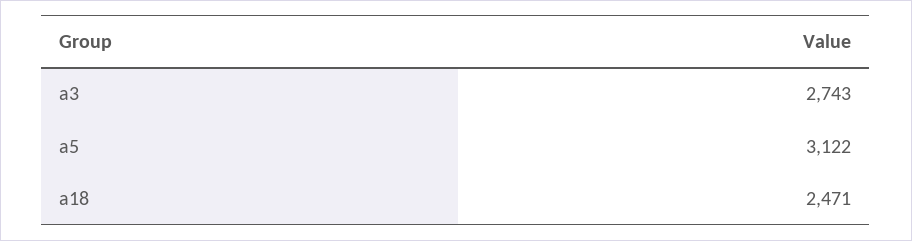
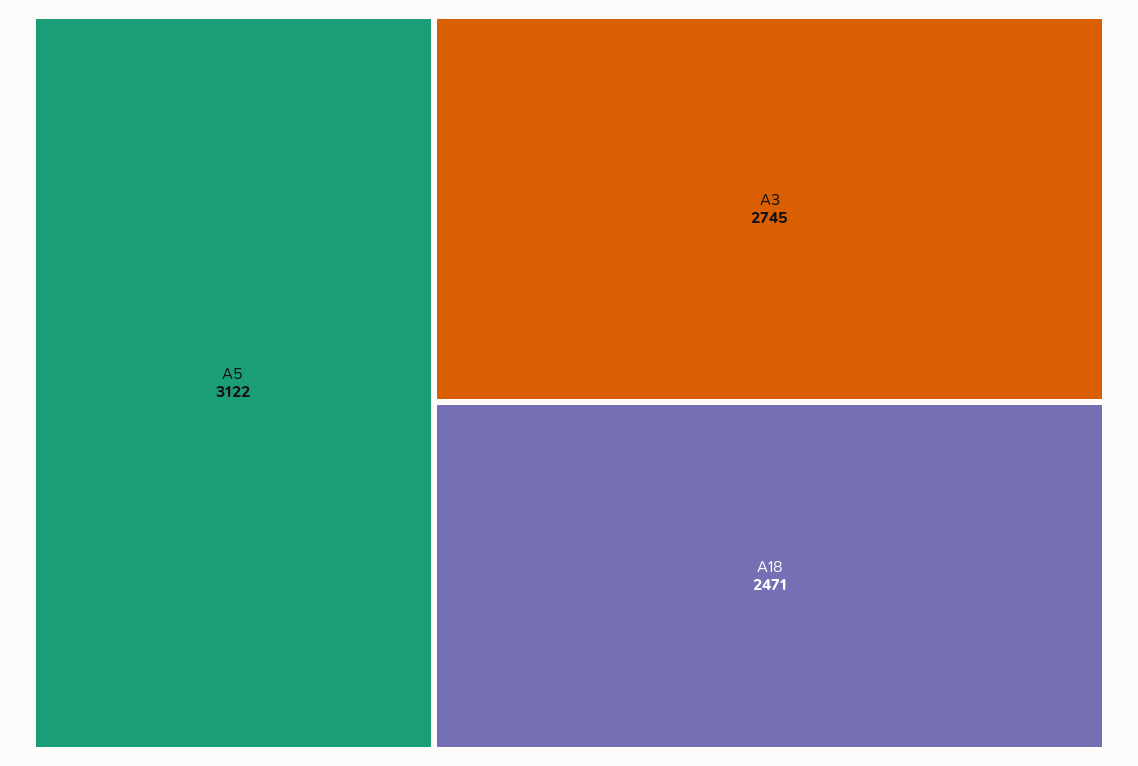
a3: 2743 -> 2745

